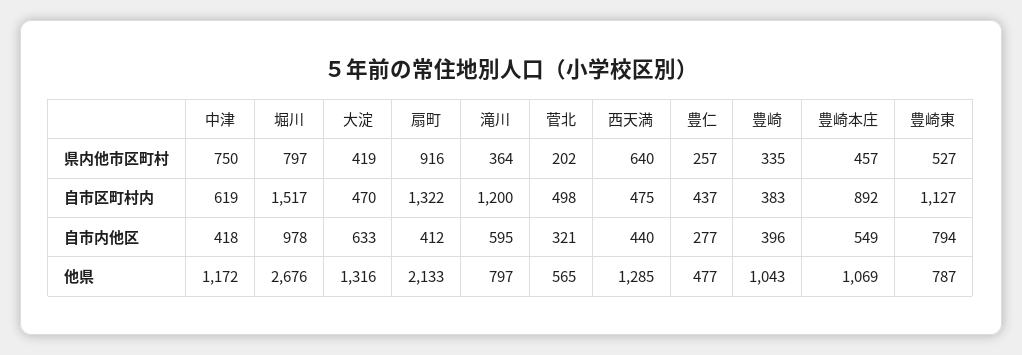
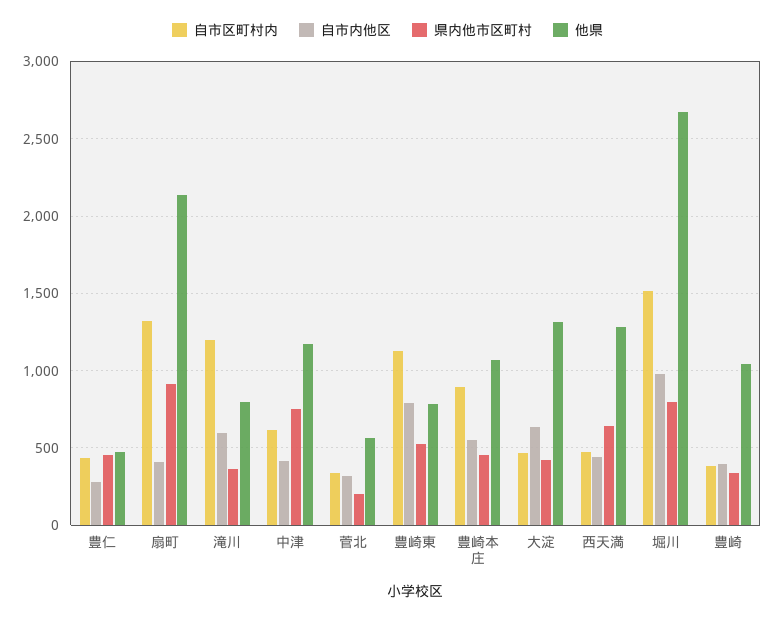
県内他市区町村, 豊仁: 257 -> 450
自市区町村内, 菅北: 498 -> 350

